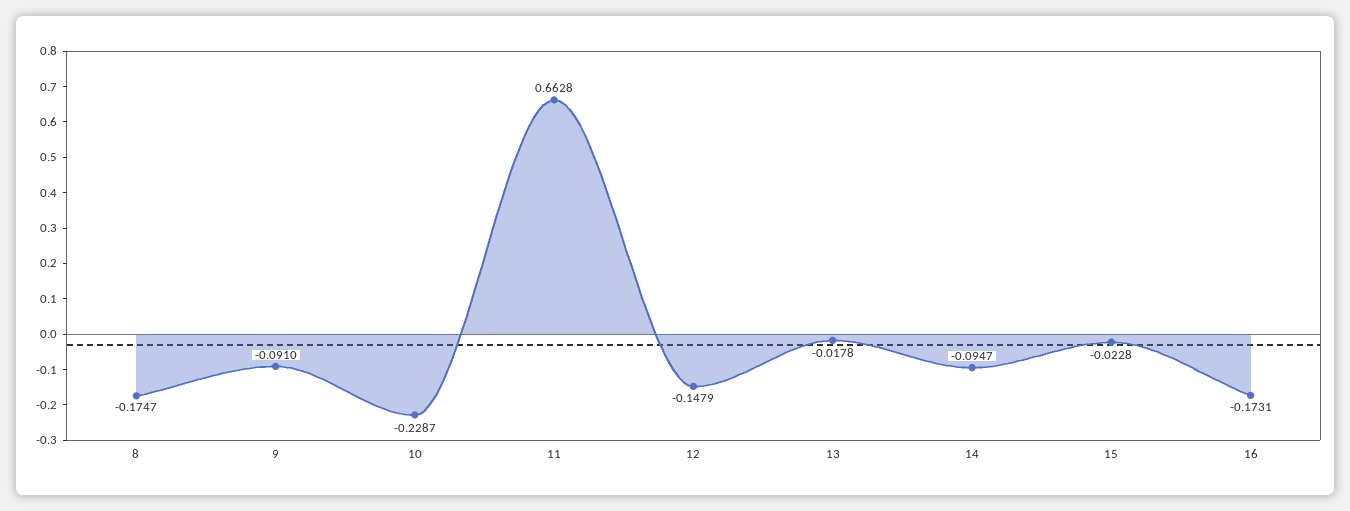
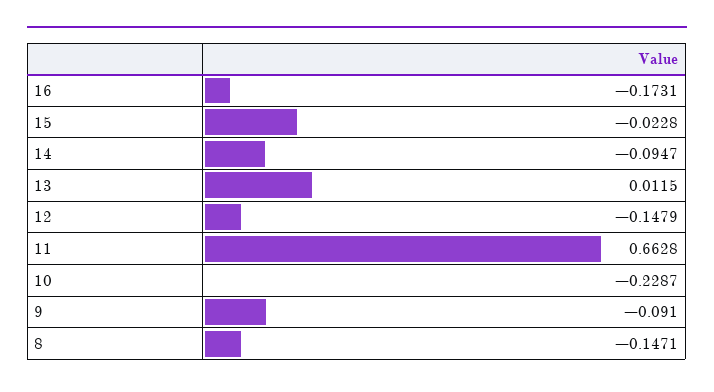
8: -0.1747 -> -0.1471
13: -0.0178 -> 0.0115

